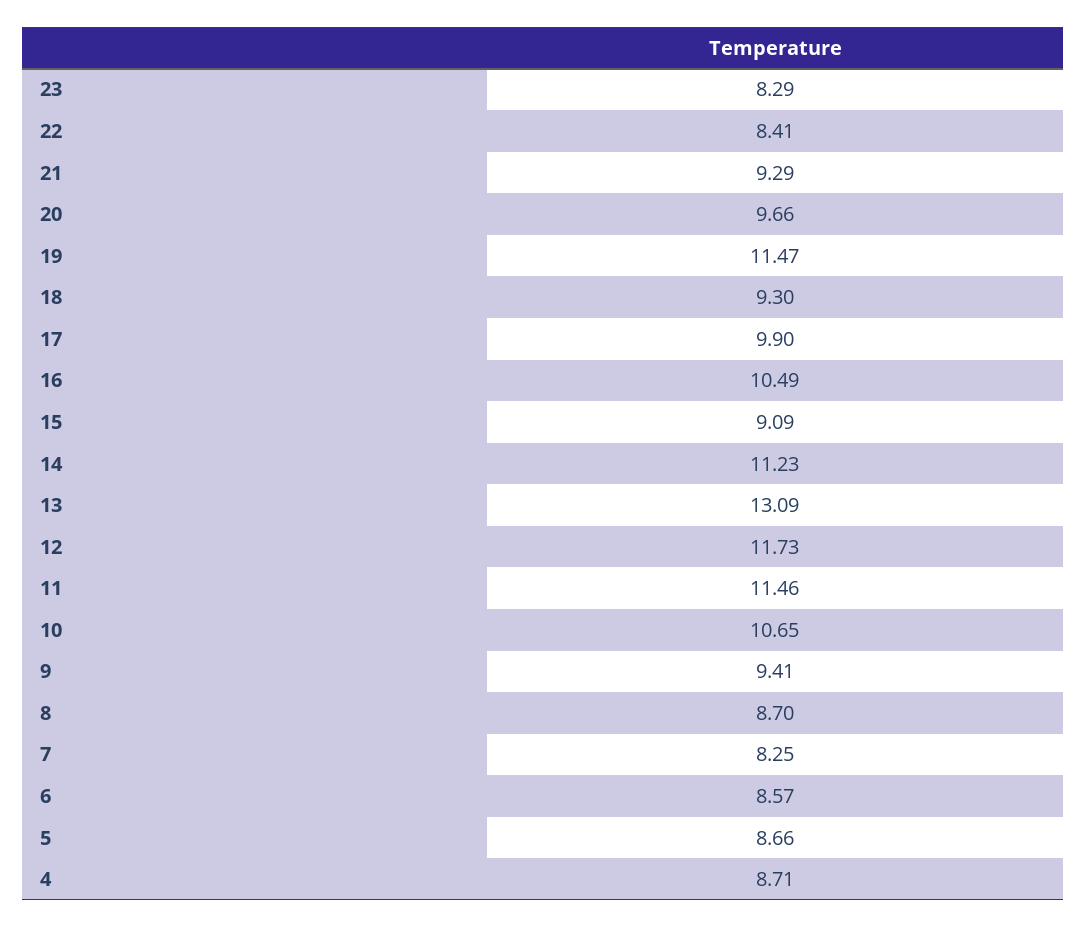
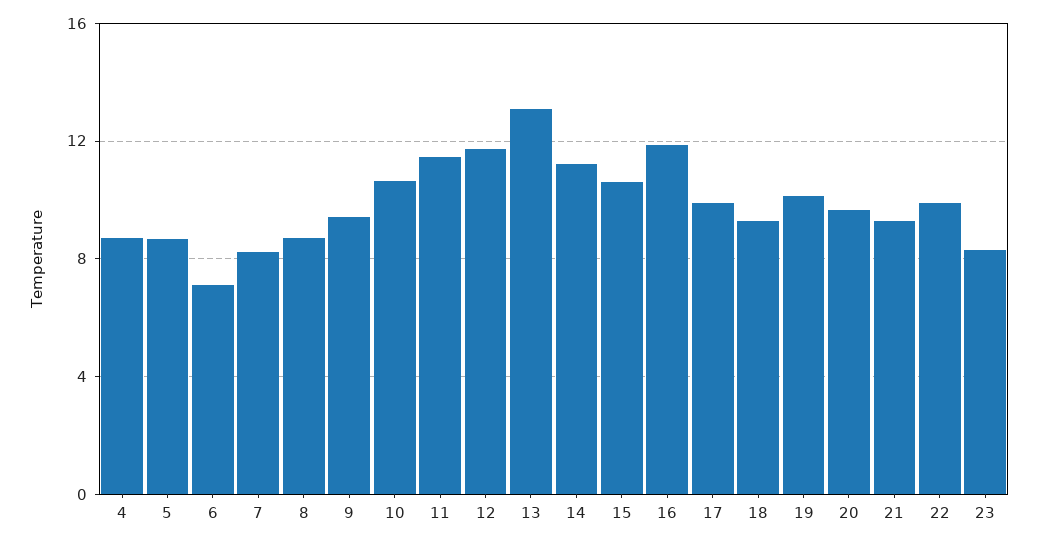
22: 8.41 -> 10
19: 11.47 -> 10
16: 10.49 -> 12
15: 9.09 -> 10.5
6: 8.57 -> 7

